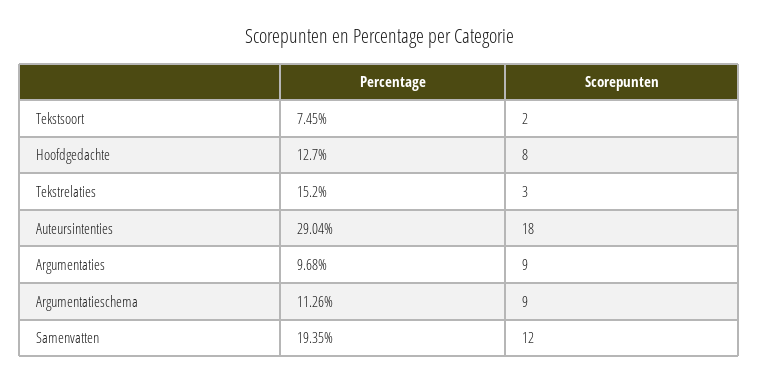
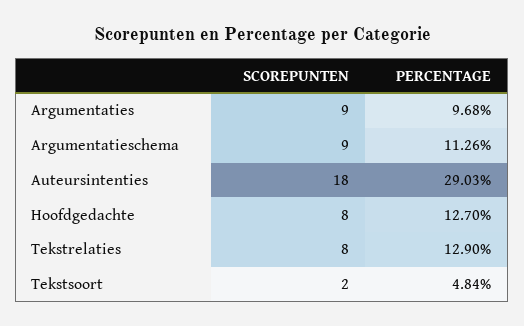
Percentage, Tekstsoort: 7.45 -> 4.84
Percentage, Tekstrelaties: 15.2 -> 12.9
Scorepunten, Tekstrelaties: 3 -> 8
Percentage, Auteursintenties: 29.04 -> 29.03
Percentage, Samenvatten: 19.35 -> none
Scorepunten, Samenvatten: 12 -> none

